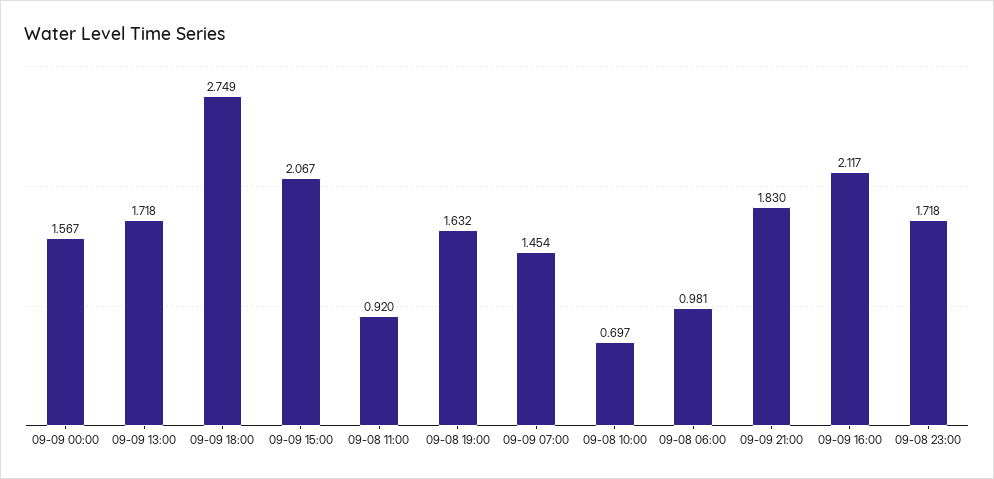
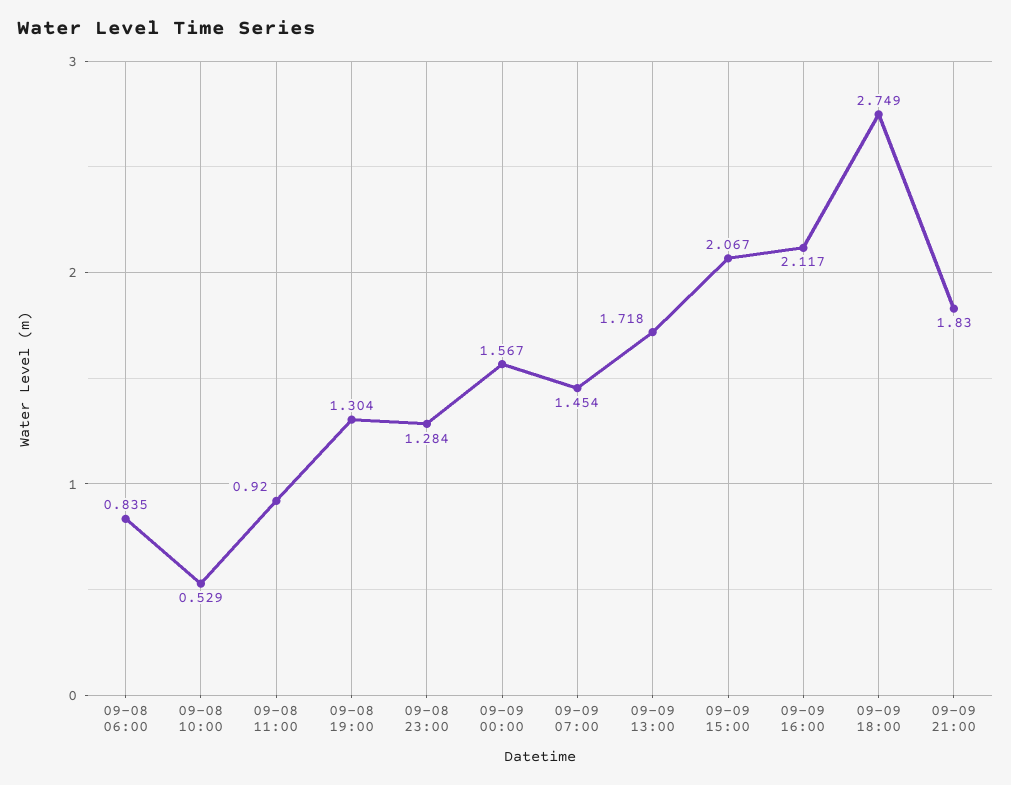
09-08 19:00: 1.632 -> 1.304
09-08 10:00: 0.697 -> 0.529
09-08 06:00: 0.981 -> 0.835
09-08 23:00: 1.718 -> 1.284

